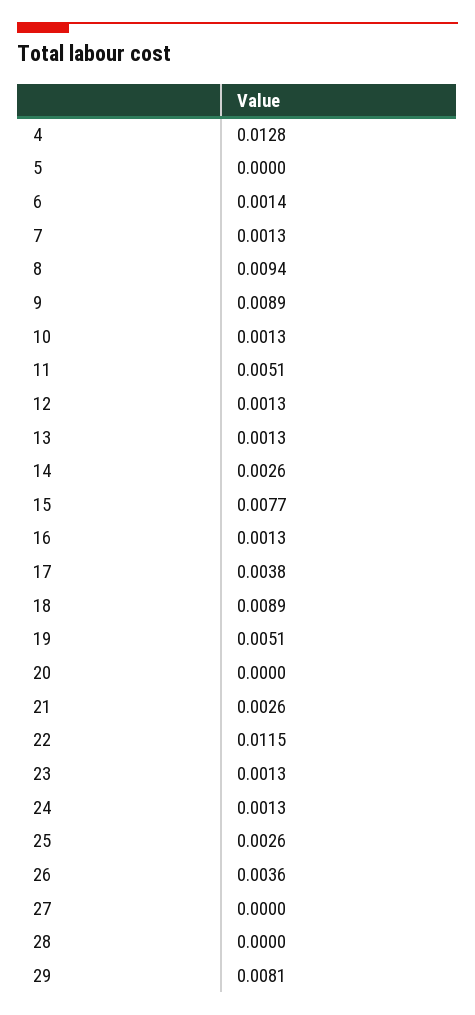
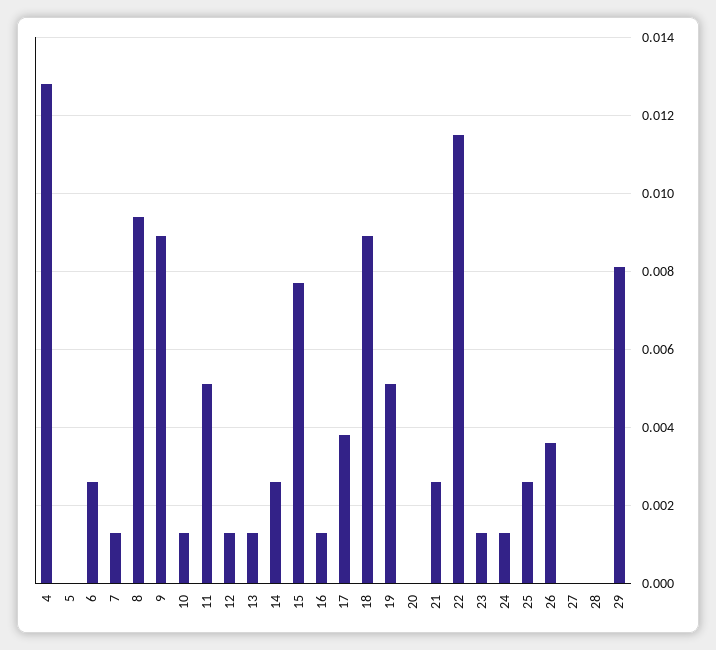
6: 0.0014 -> 0.0025

